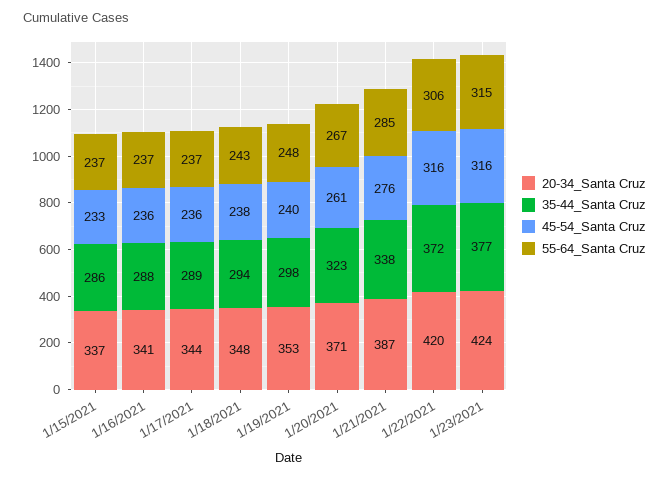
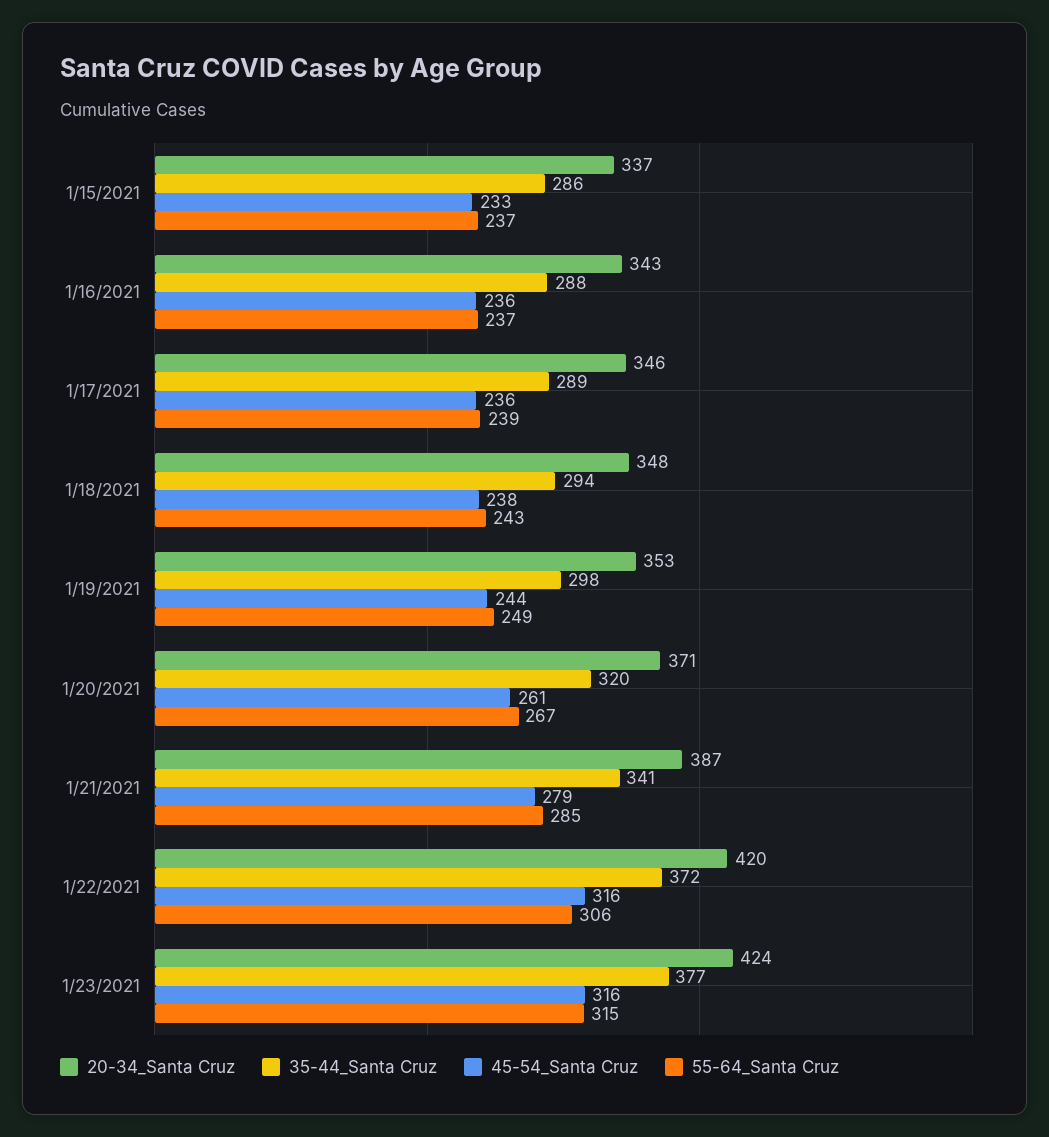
20-34_Santa Cruz, 1/16/2021: 341 -> 343
20-34_Santa Cruz, 1/17/2021: 344 -> 346
55-64_Santa Cruz, 1/17/2021: 237 -> 239
45-54_Santa Cruz, 1/19/2021: 240 -> 244
55-64_Santa Cruz, 1/19/2021: 248 -> 249
35-44_Santa Cruz, 1/20/2021: 323 -> 320
35-44_Santa Cruz, 1/21/2021: 338 -> 341
45-54_Santa Cruz, 1/21/2021: 276 -> 279

